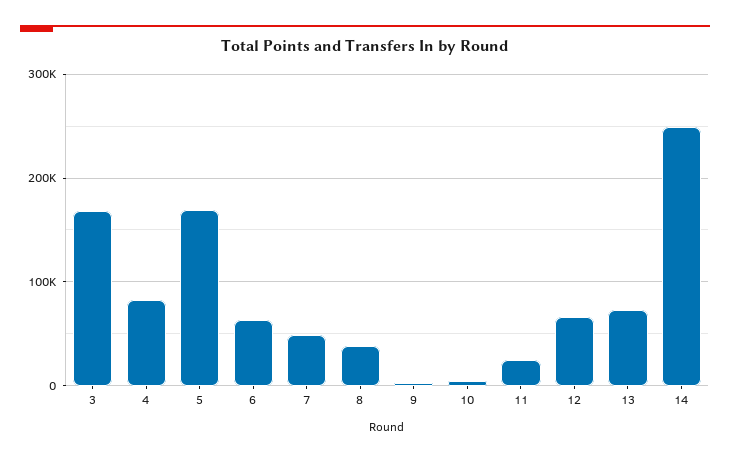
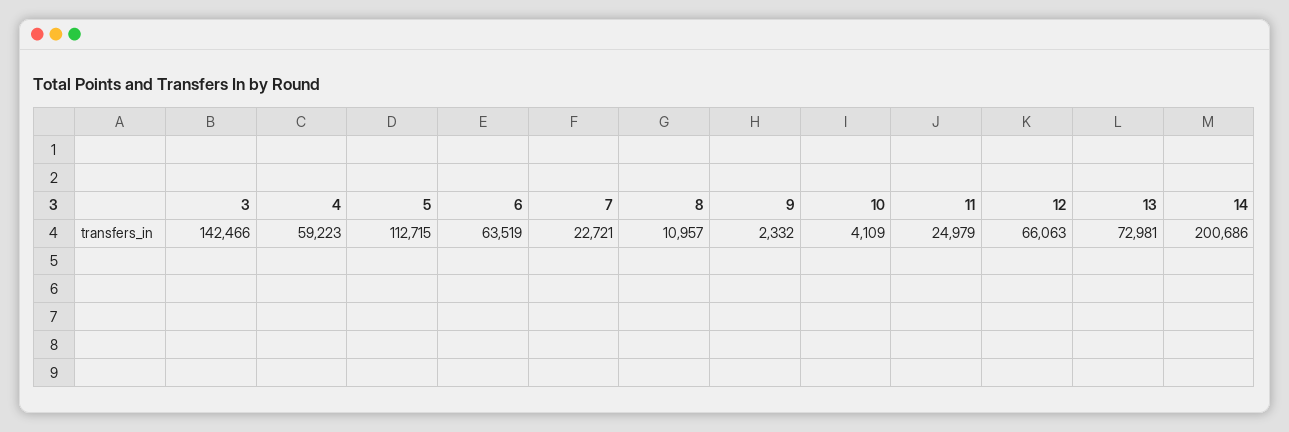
3: 170000 -> 142466
4: 80000 -> 59223
5: 170000 -> 112715
7: 50000 -> 22721
8: 40000 -> 10957
14: 250000 -> 200686

